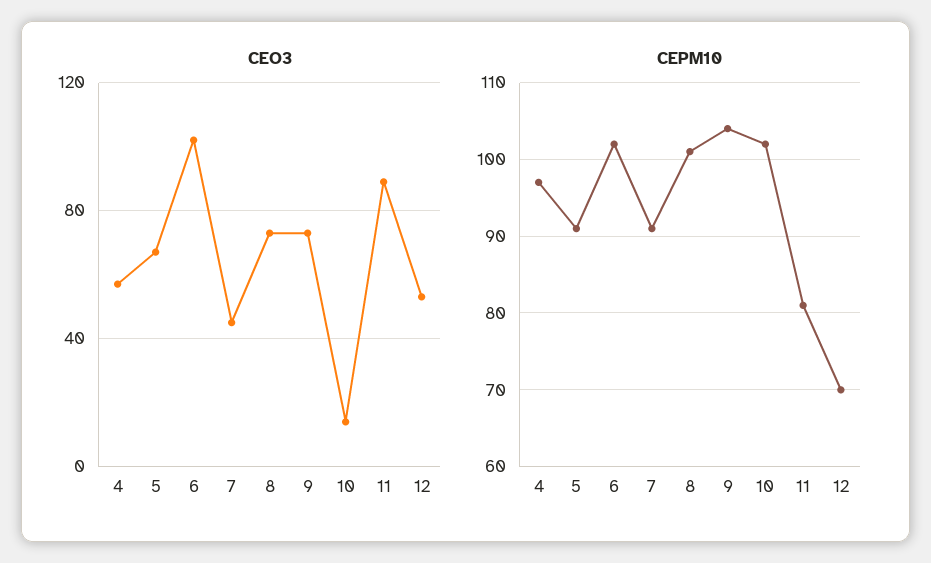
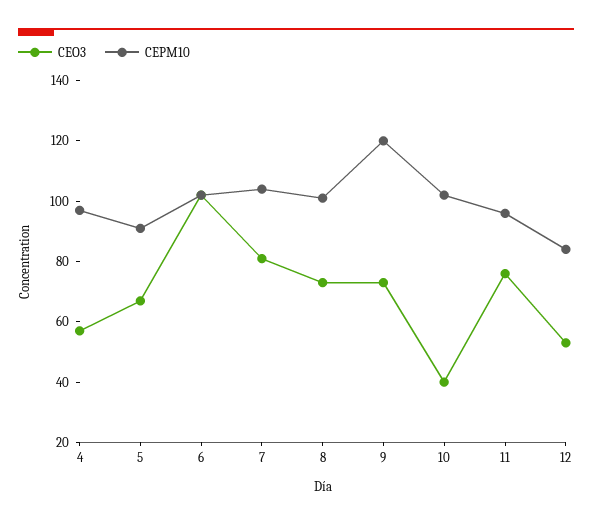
CEO3, 7: 45 -> 80
CEO3, 10: 15 -> 40
CEO3, 11: 90 -> 75
CEPM10, 7: 91 -> 105
CEPM10, 9: 104 -> 120
CEPM10, 11: 81 -> 95
CEPM10, 12: 70 -> 85

